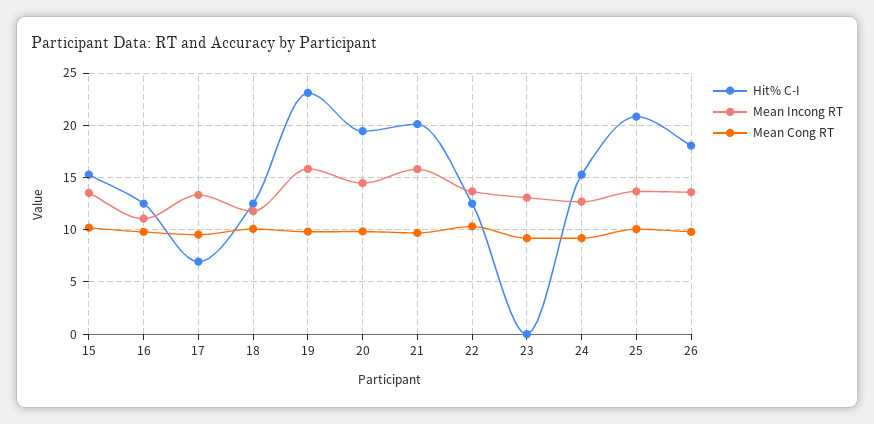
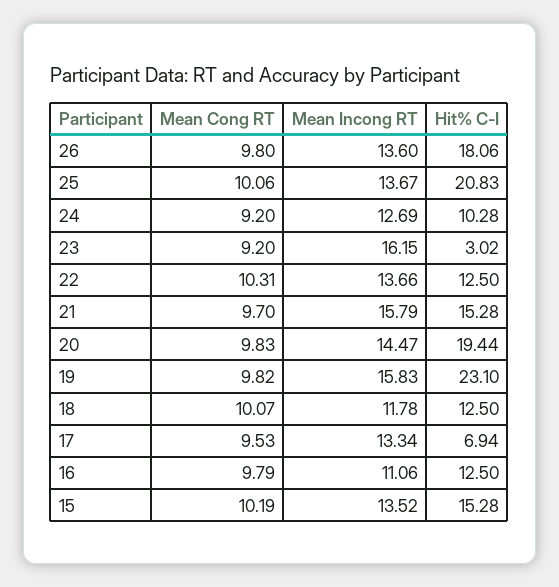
Hit% C-I, 21: 20 -> 15.28
Hit% C-I, 23: 0 -> 3.02
Mean Incong RT, 23: 13 -> 16.15
Hit% C-I, 24: 15 -> 10.28

